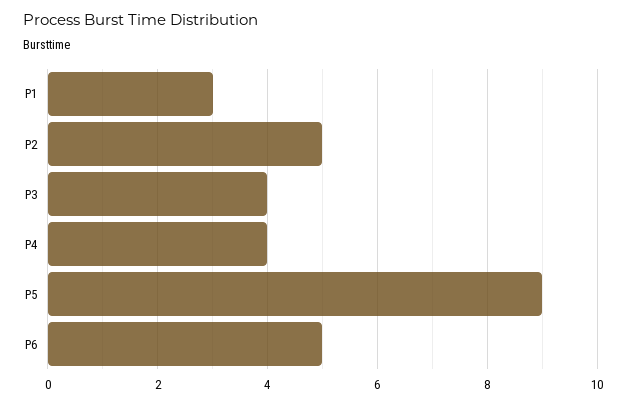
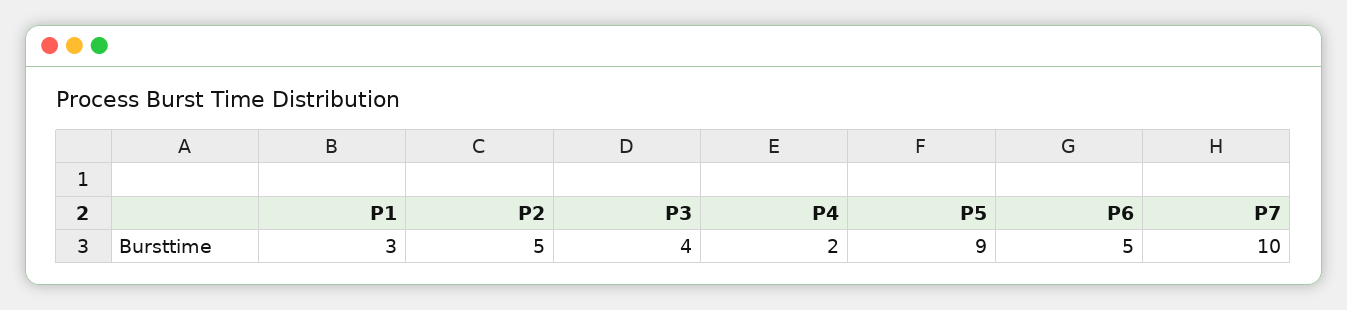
P4: 4 -> 2
P7: none -> 10

